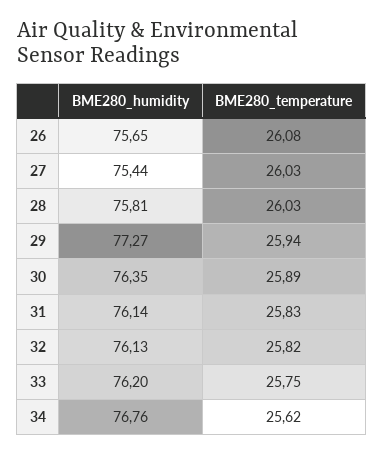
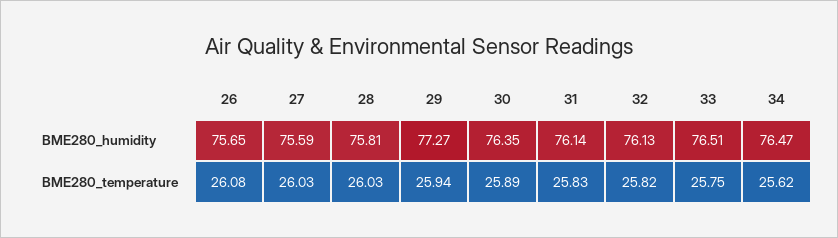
BME280_humidity, 27: 75.44 -> 75.59
BME280_humidity, 33: 76.2 -> 76.51
BME280_humidity, 34: 76.76 -> 76.47

